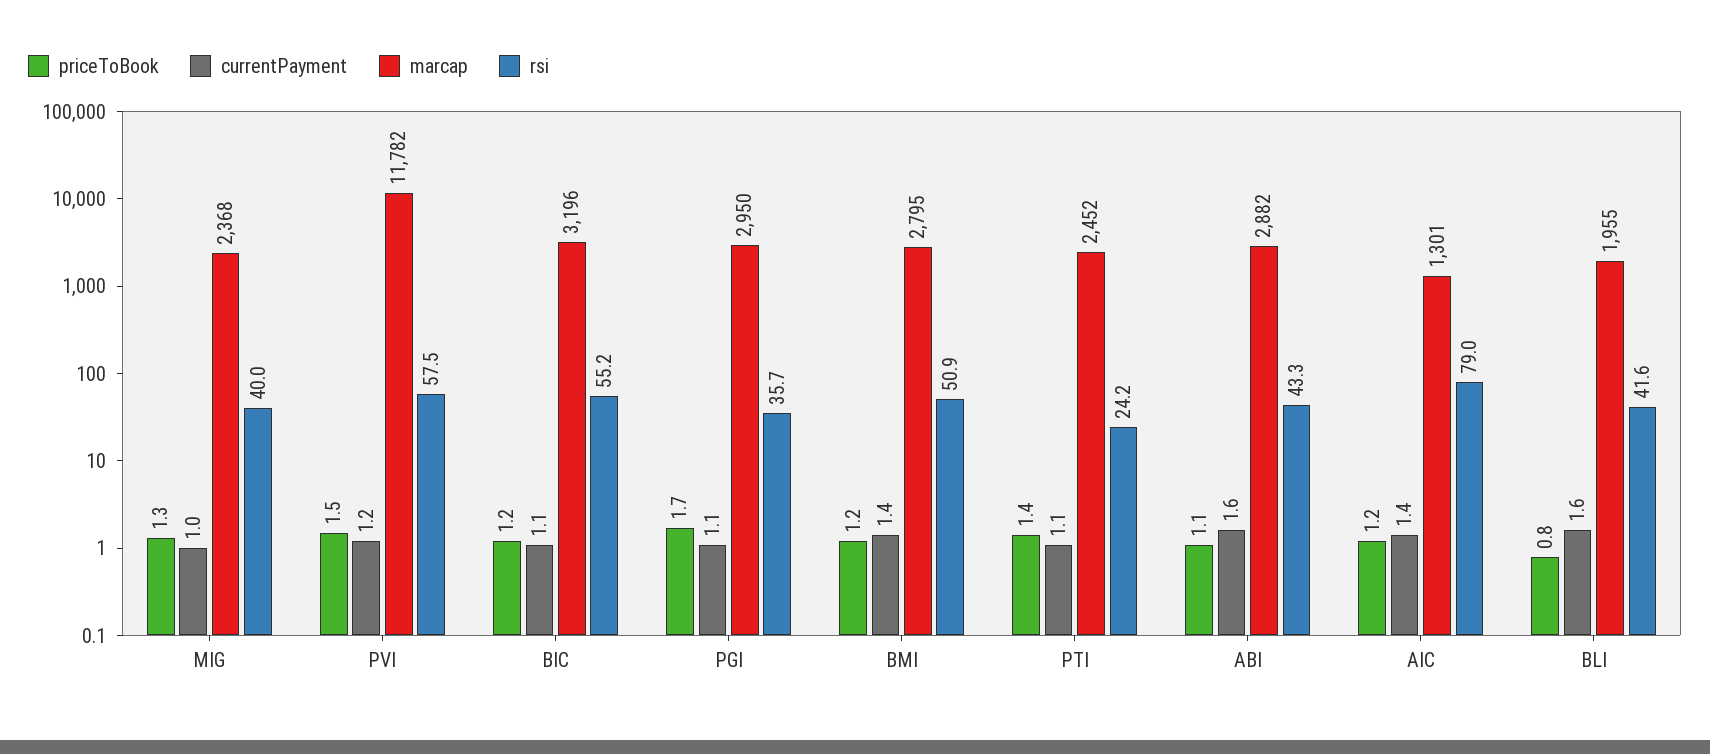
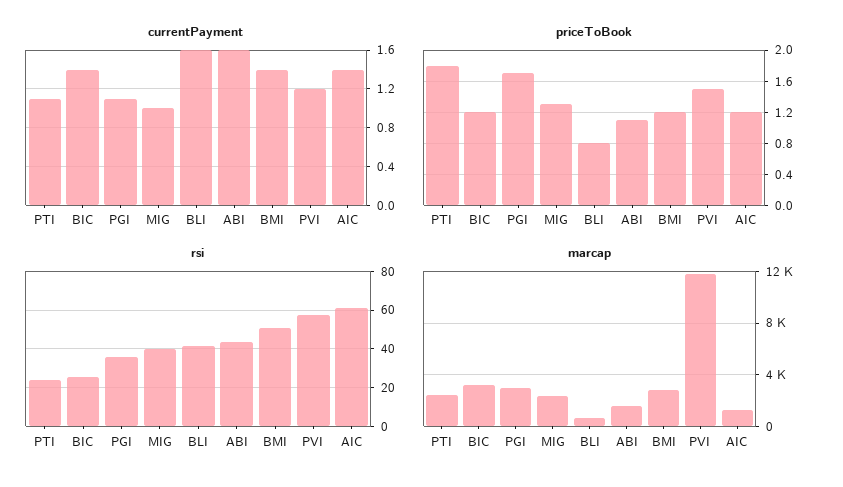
currentPayment, BIC: 1.1 -> 1.4
rsi, BIC: 55.2 -> 25
priceToBook, PTI: 1.4 -> 1.8
marcap, ABI: 2882 -> 1500
rsi, AIC: 79 -> 60
marcap, BLI: 1955 -> 500

